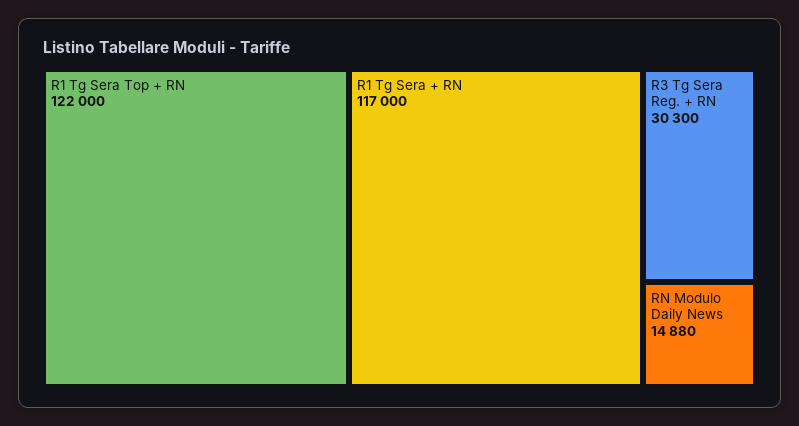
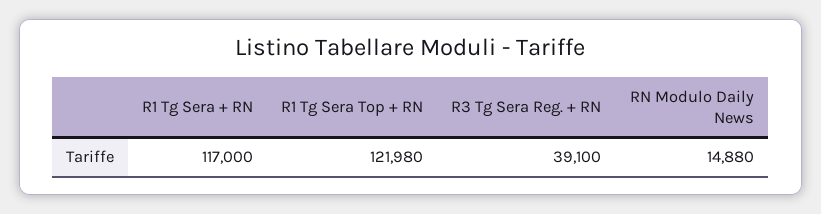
R1 Tg Sera Top + RN: 122000 -> 121980
R3 Tg Sera Reg. + RN: 30300 -> 39100

